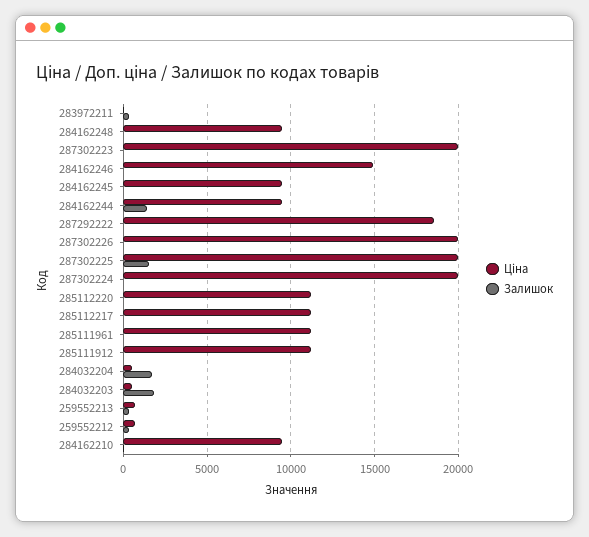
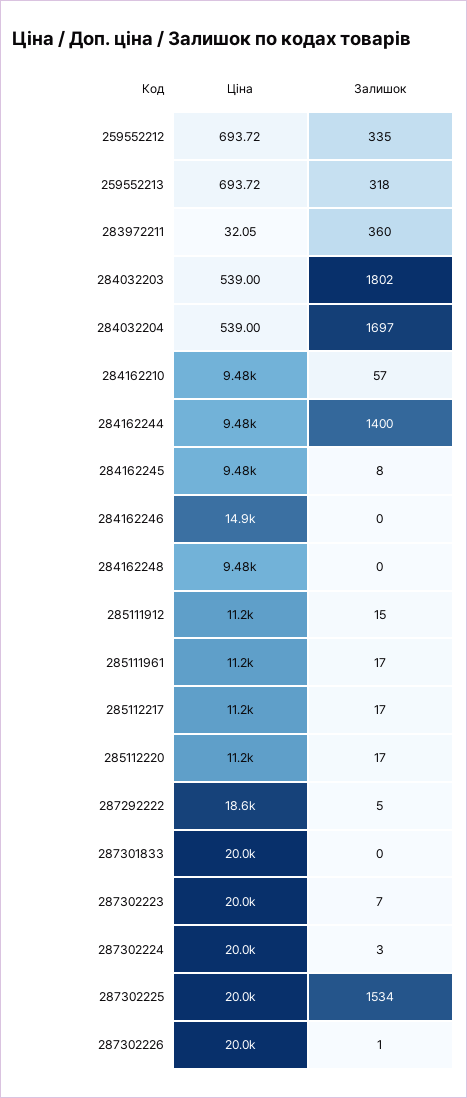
Ціна, 287301833: none -> 20000
Залишок, 287301833: none -> 0

